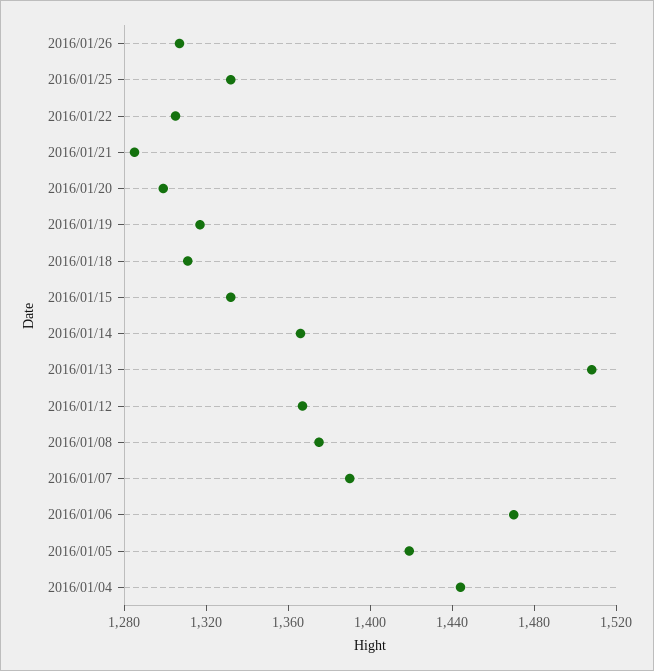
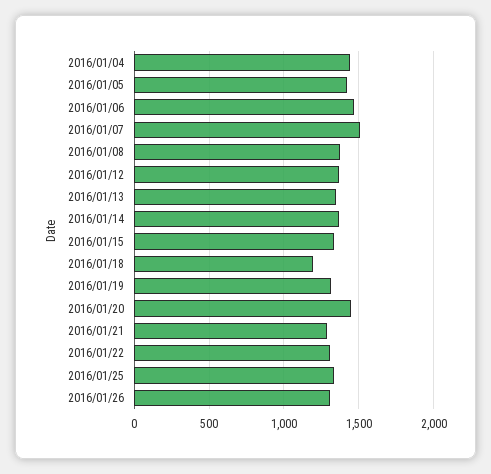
2016/01/20: 1300 -> 1450
2016/01/18: 1310 -> 1200
2016/01/13: 1510 -> 1350
2016/01/07: 1390 -> 1500

